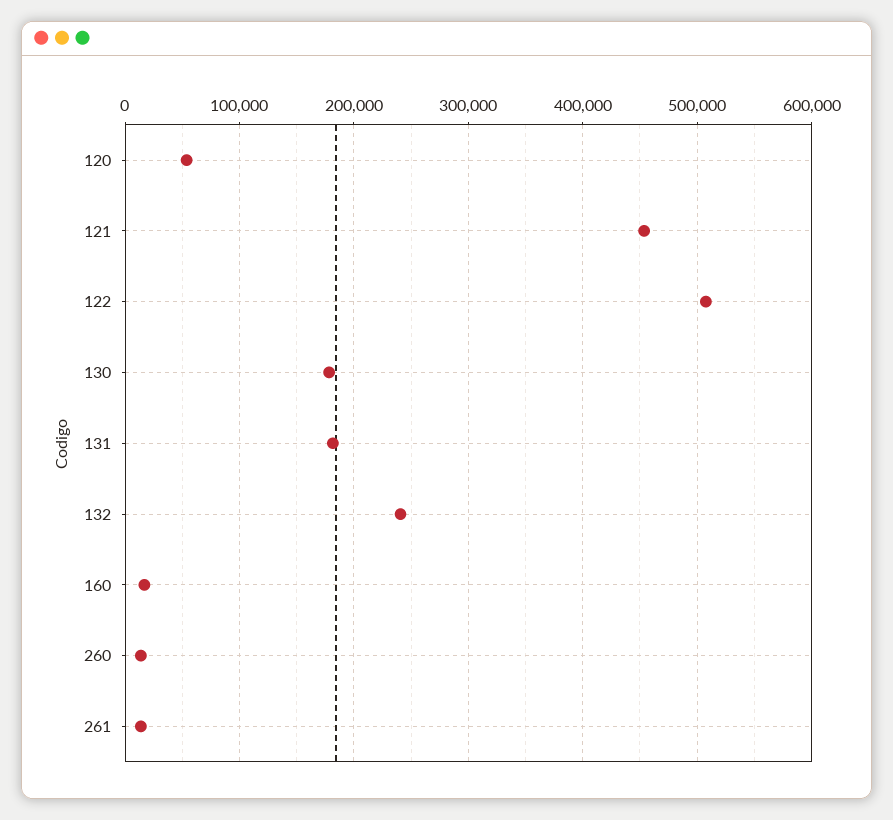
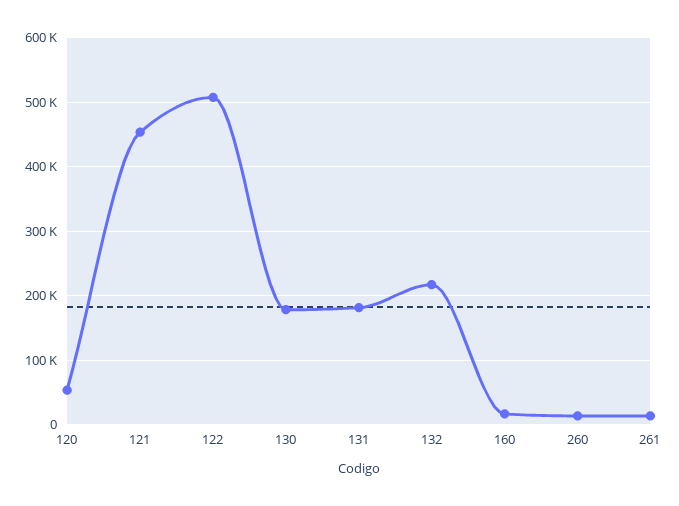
132: 240000 -> 220000

